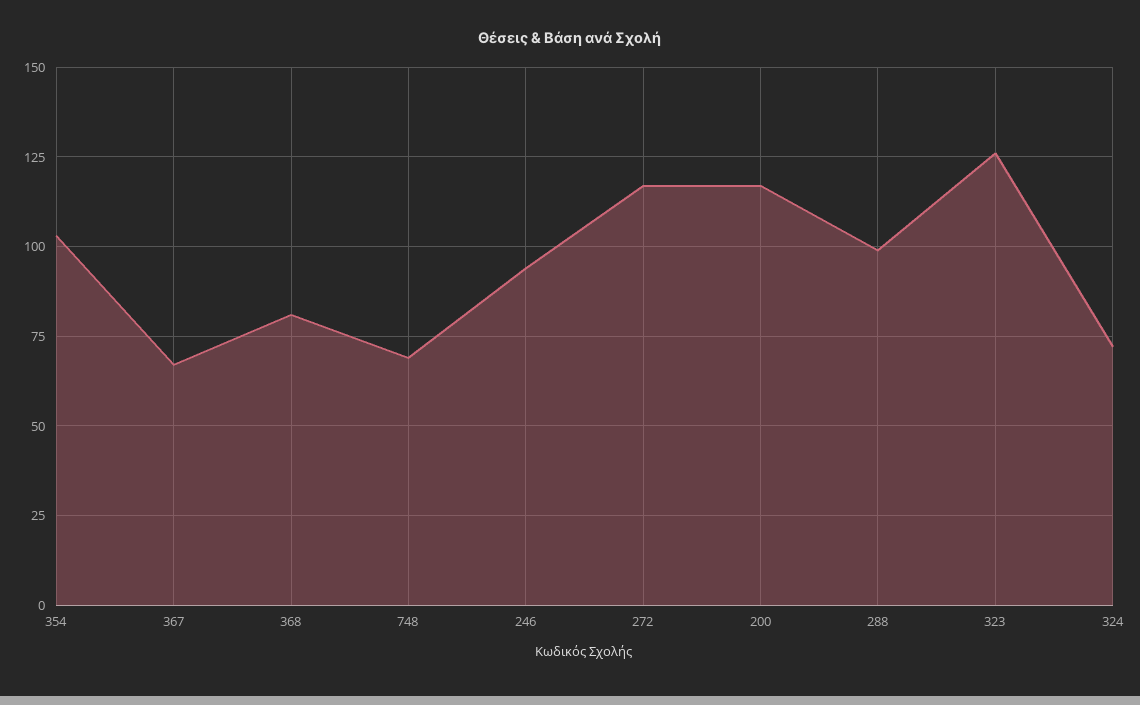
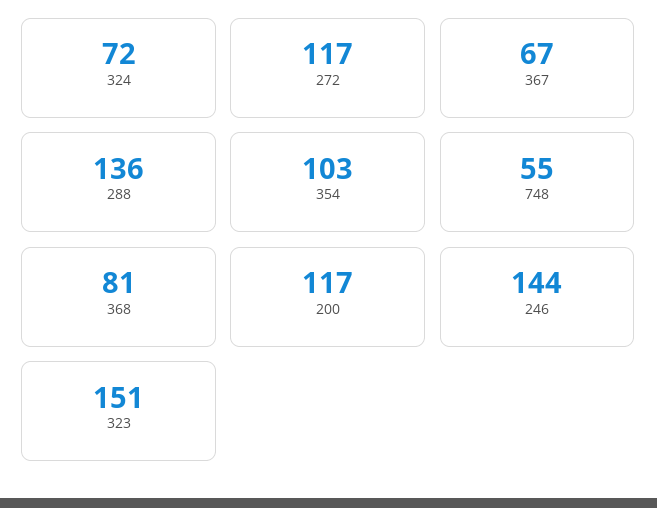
748: 70 -> 55
246: 95 -> 144
288: 100 -> 136
323: 125 -> 151

